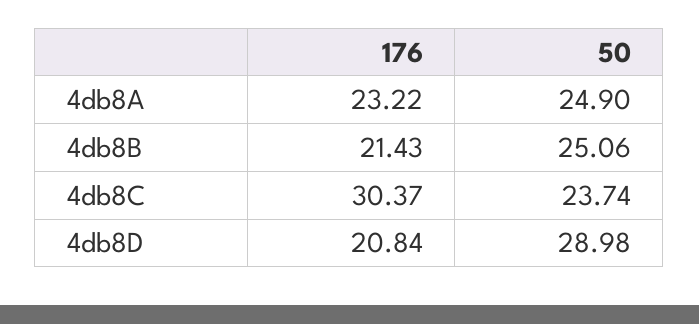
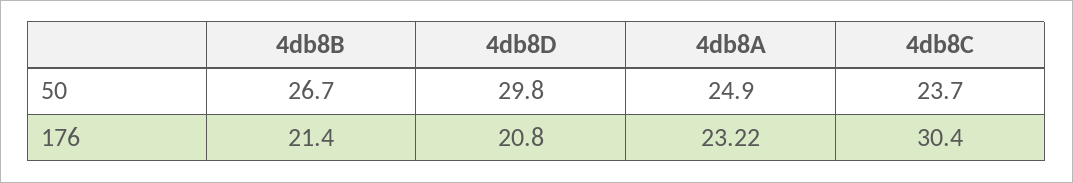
50, 4db8B: 25.06 -> 26.7
50, 4db8D: 28.98 -> 29.8

